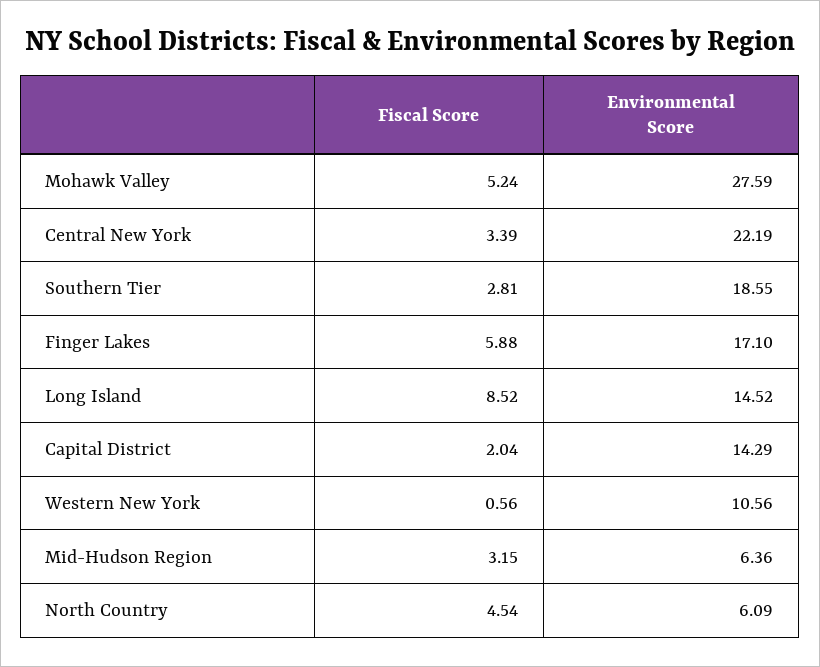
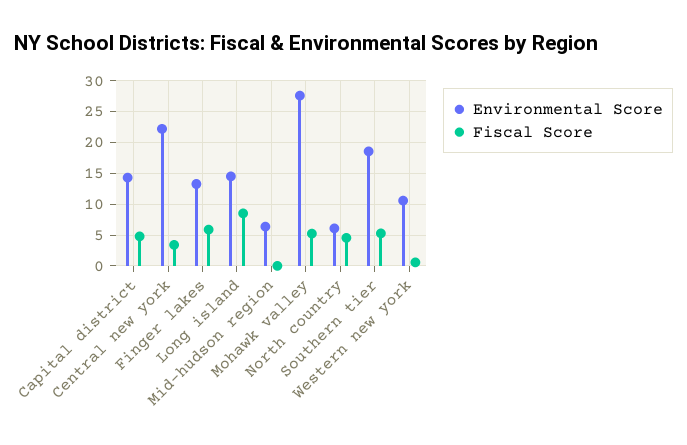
Fiscal Score, Southern Tier: 2.81 -> 5
Environmental Score, Finger Lakes: 17.1 -> 13
Fiscal Score, Capital District: 2.04 -> 5
Fiscal Score, Mid-Hudson Region: 3.15 -> 0

